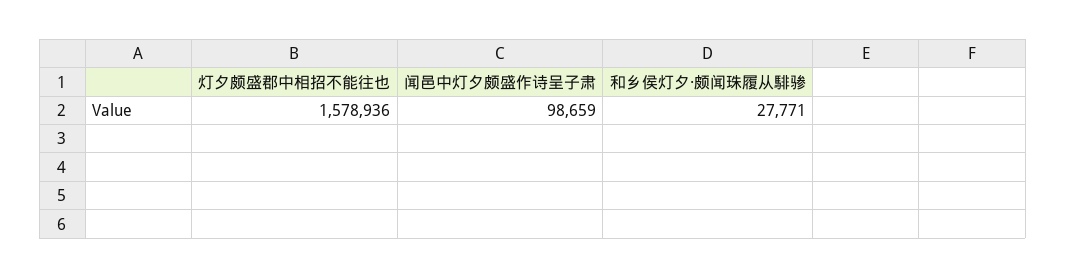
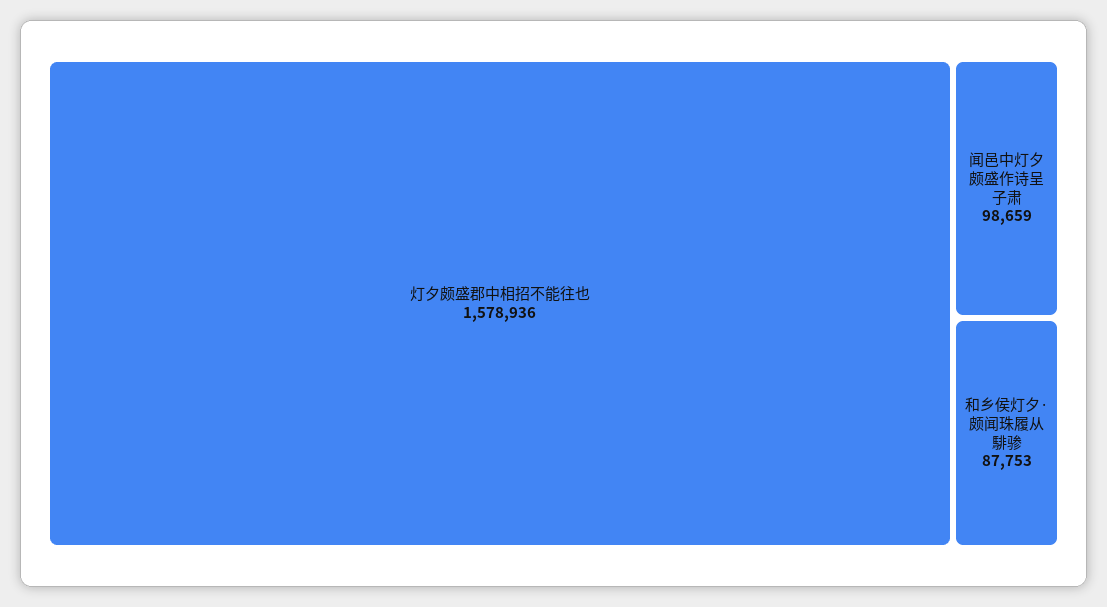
和乡侯灯夕·颇闻珠履从騑骖: 27771 -> 87753

